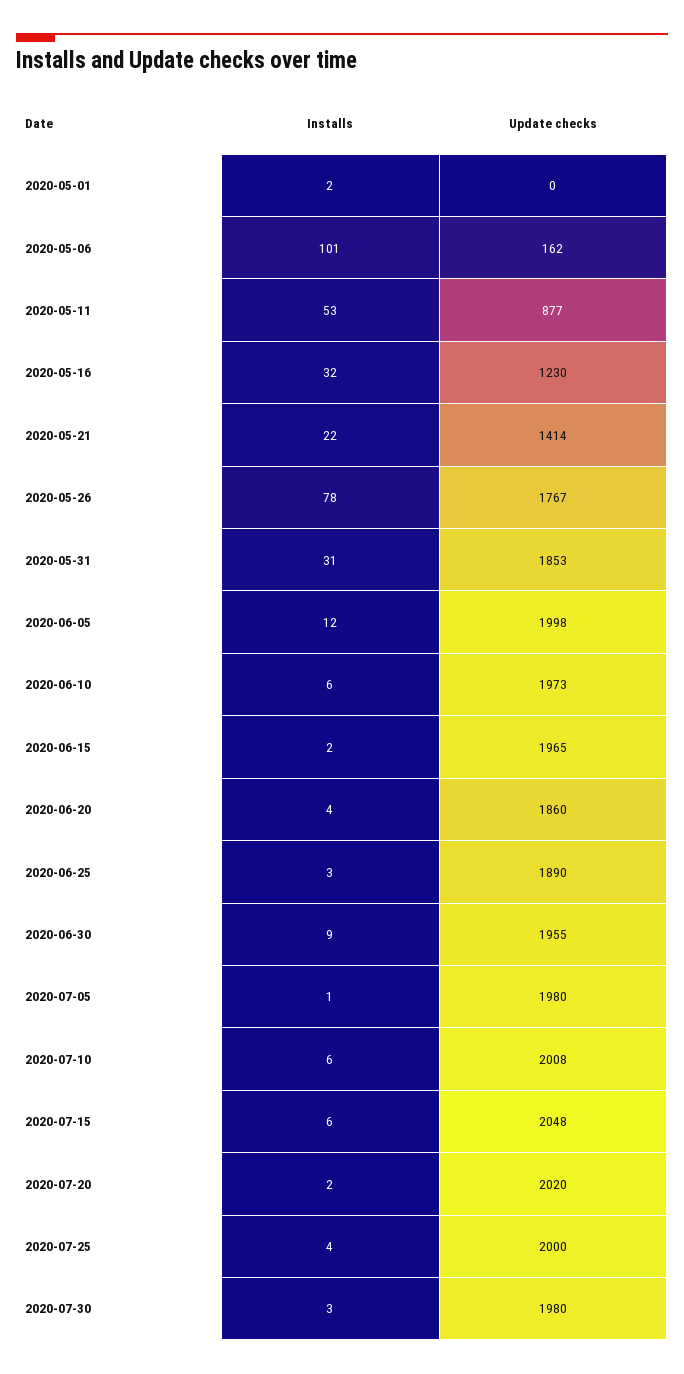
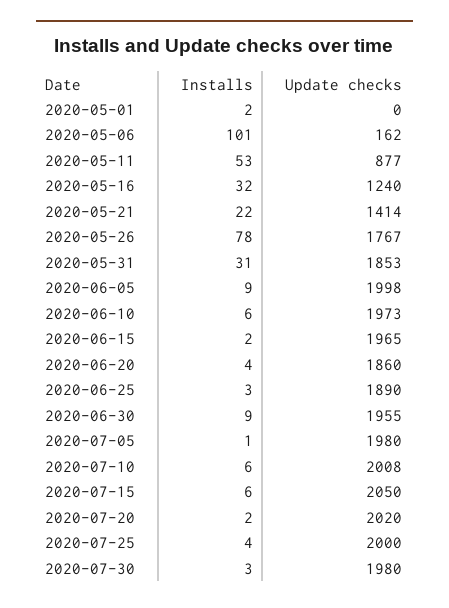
Update checks, 2020-05-16: 1230 -> 1240
Installs, 2020-06-05: 12 -> 9
Update checks, 2020-07-15: 2048 -> 2050

